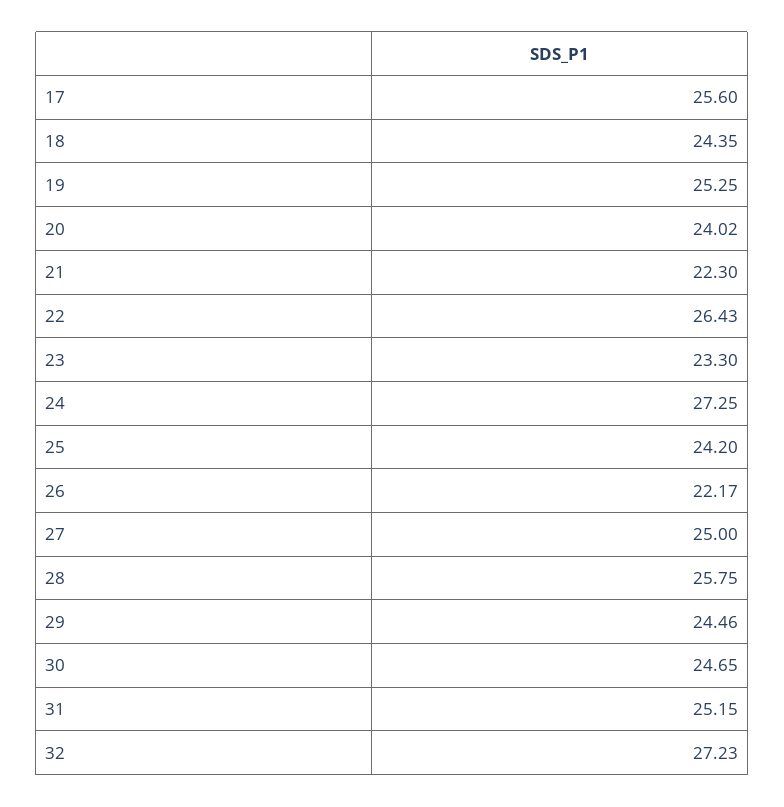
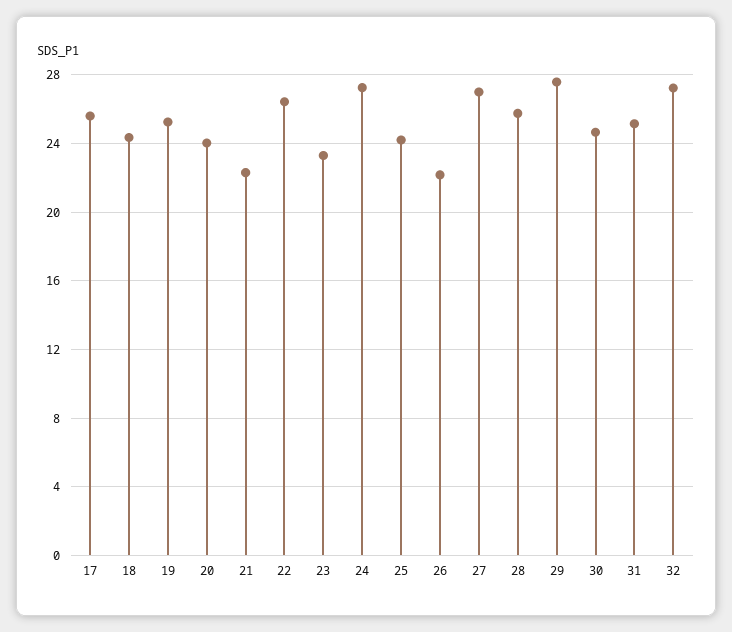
27: 25 -> 27
29: 24.46 -> 27.5

